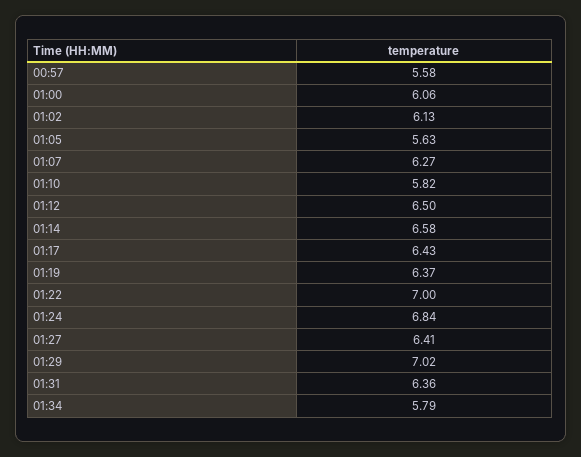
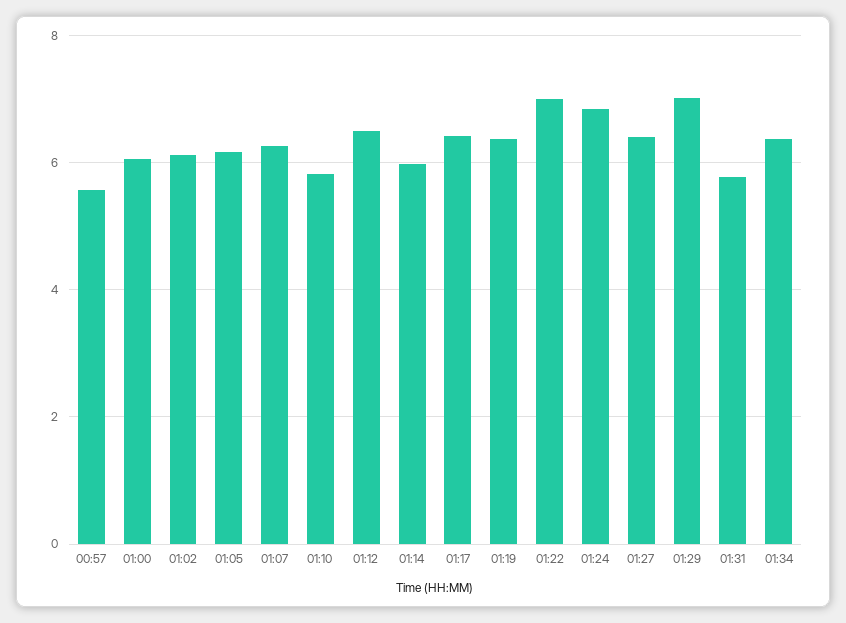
01:05: 5.63 -> 6.2
01:14: 6.58 -> 6
01:31: 6.36 -> 5.8
01:34: 5.79 -> 6.4

